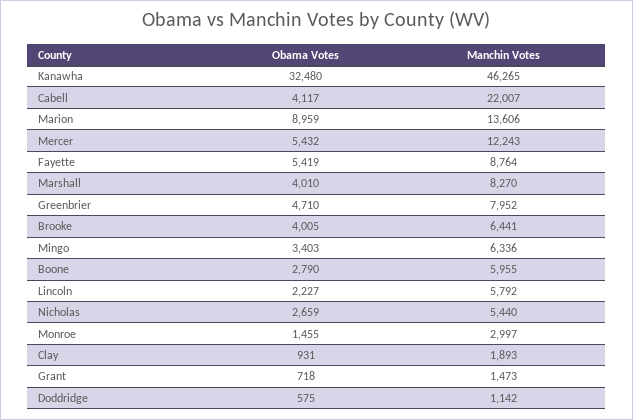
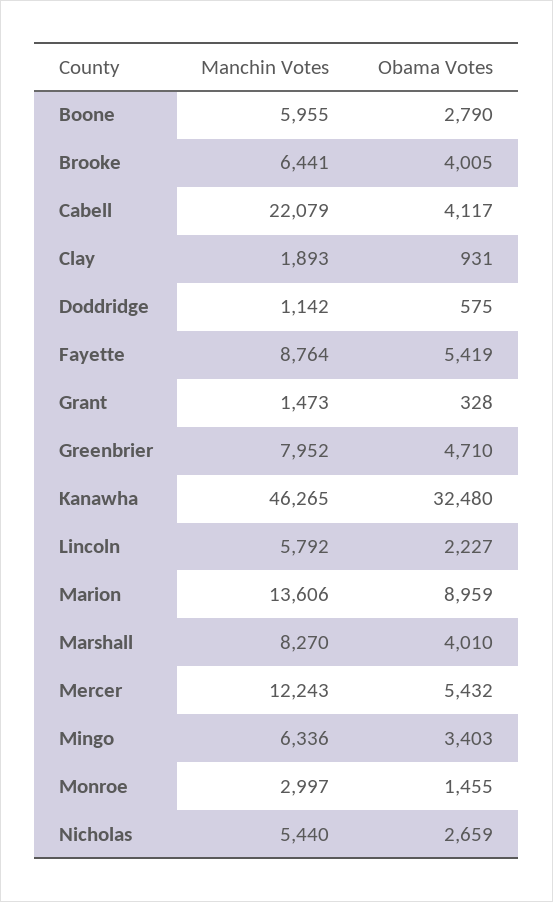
Manchin Votes, Cabell: 22007 -> 22079
Obama Votes, Grant: 718 -> 328

